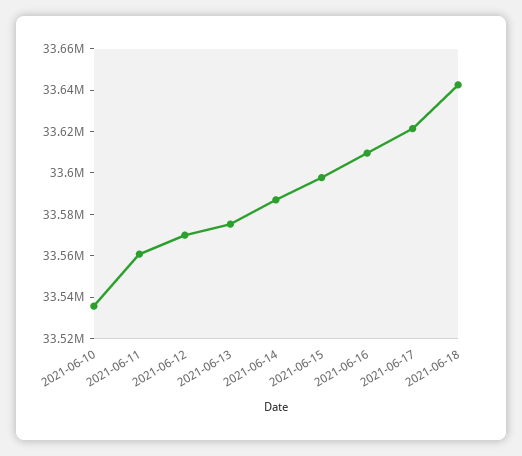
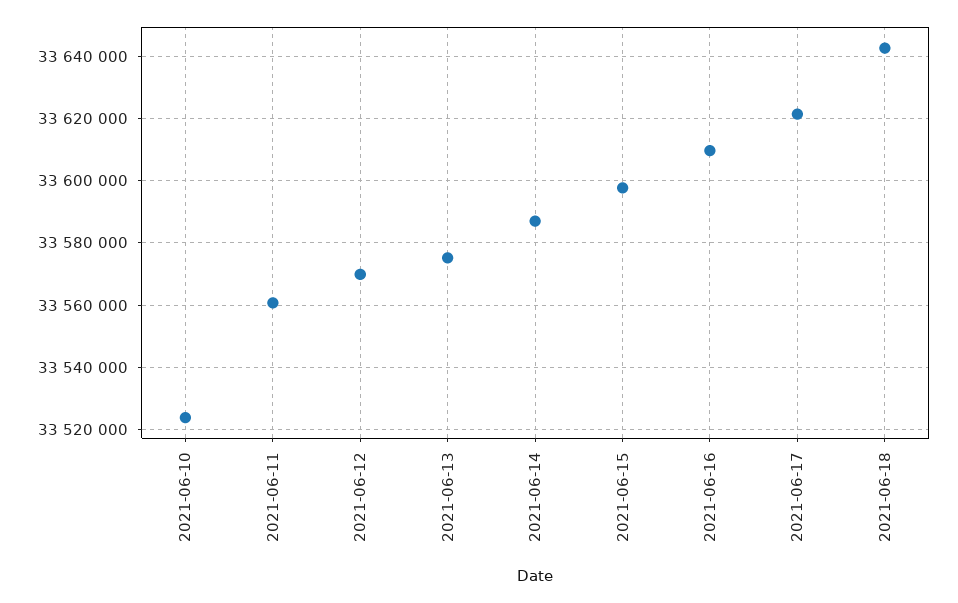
2021-06-10: 33535000 -> 33524000

